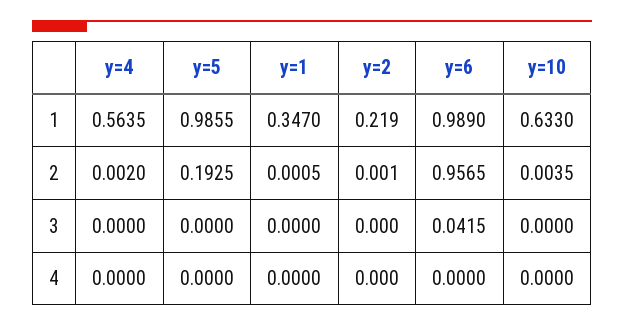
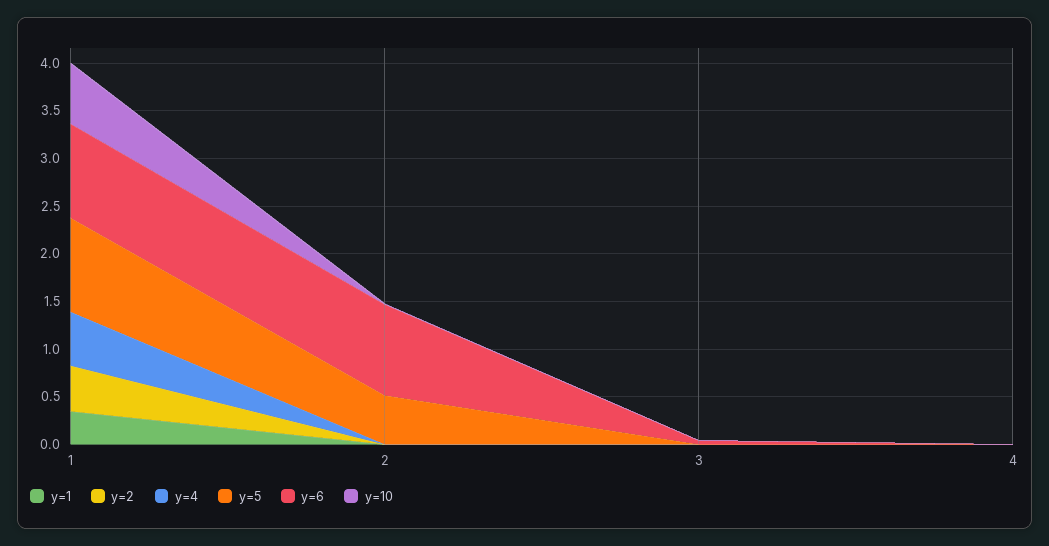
y=2, 1: 0.219 -> 0.5
y=5, 2: 0.1925 -> 0.5

